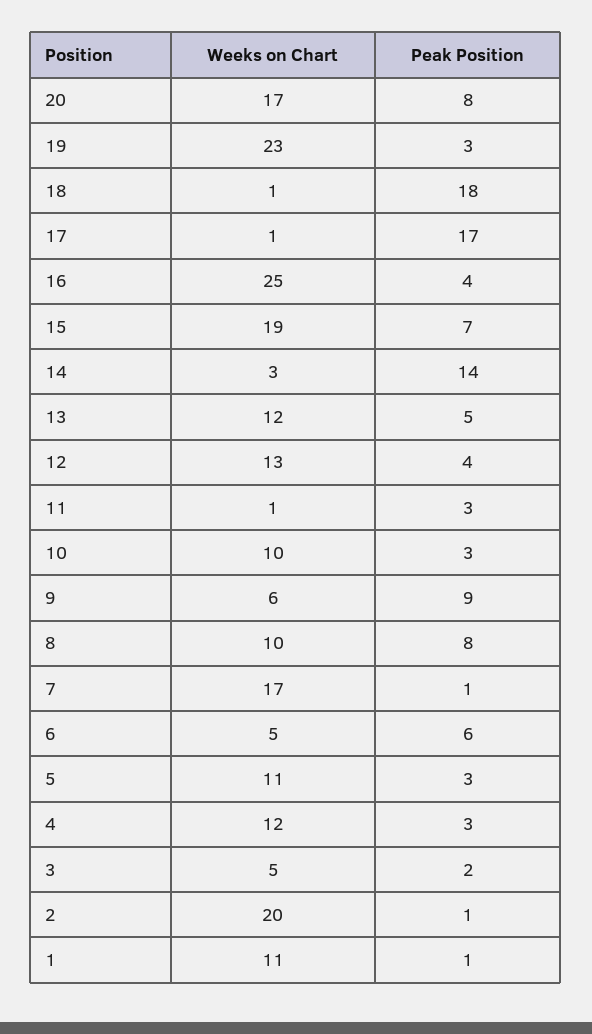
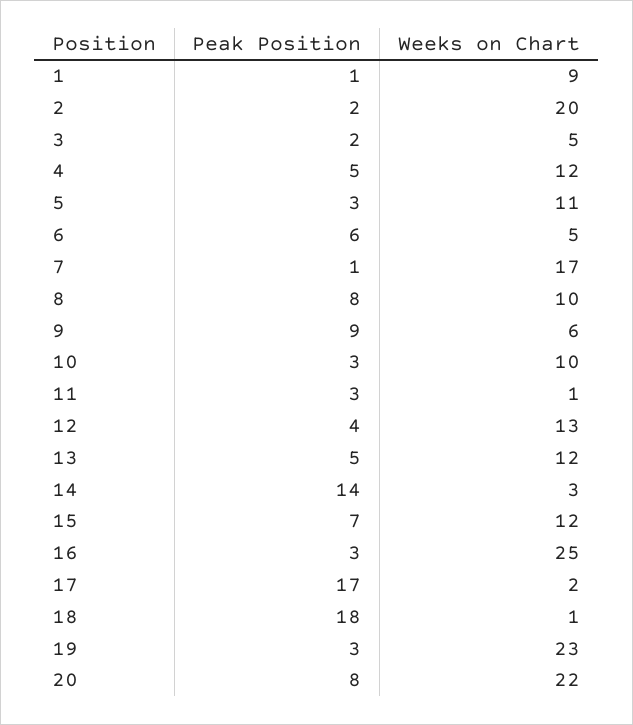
Weeks on Chart, 20: 17 -> 22
Weeks on Chart, 17: 1 -> 2
Peak Position, 16: 4 -> 3
Weeks on Chart, 15: 19 -> 12
Peak Position, 4: 3 -> 5
Peak Position, 2: 1 -> 2
Weeks on Chart, 1: 11 -> 9

